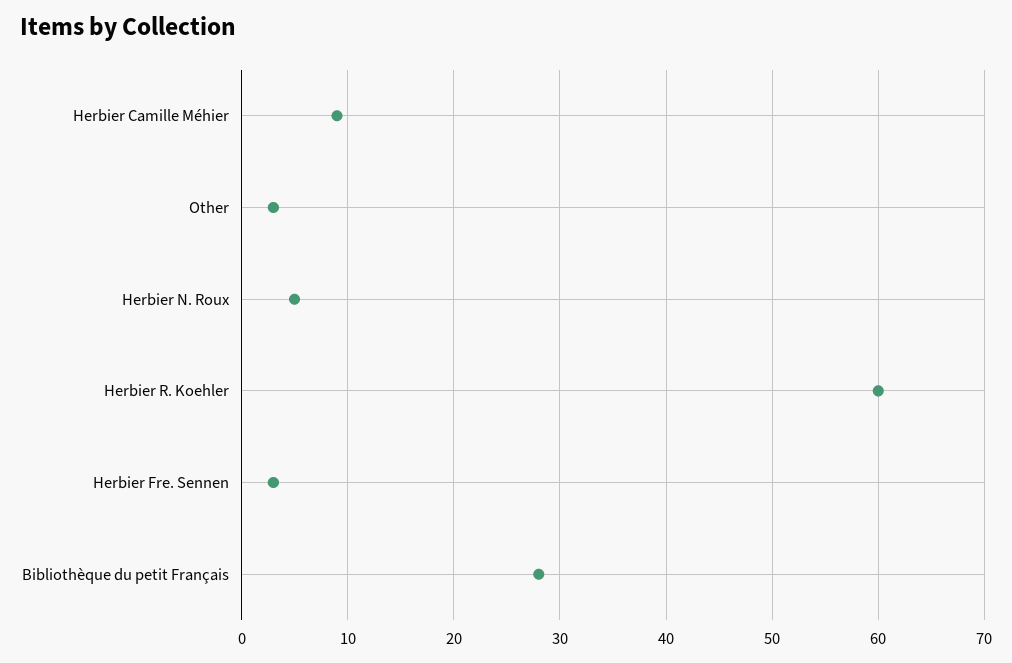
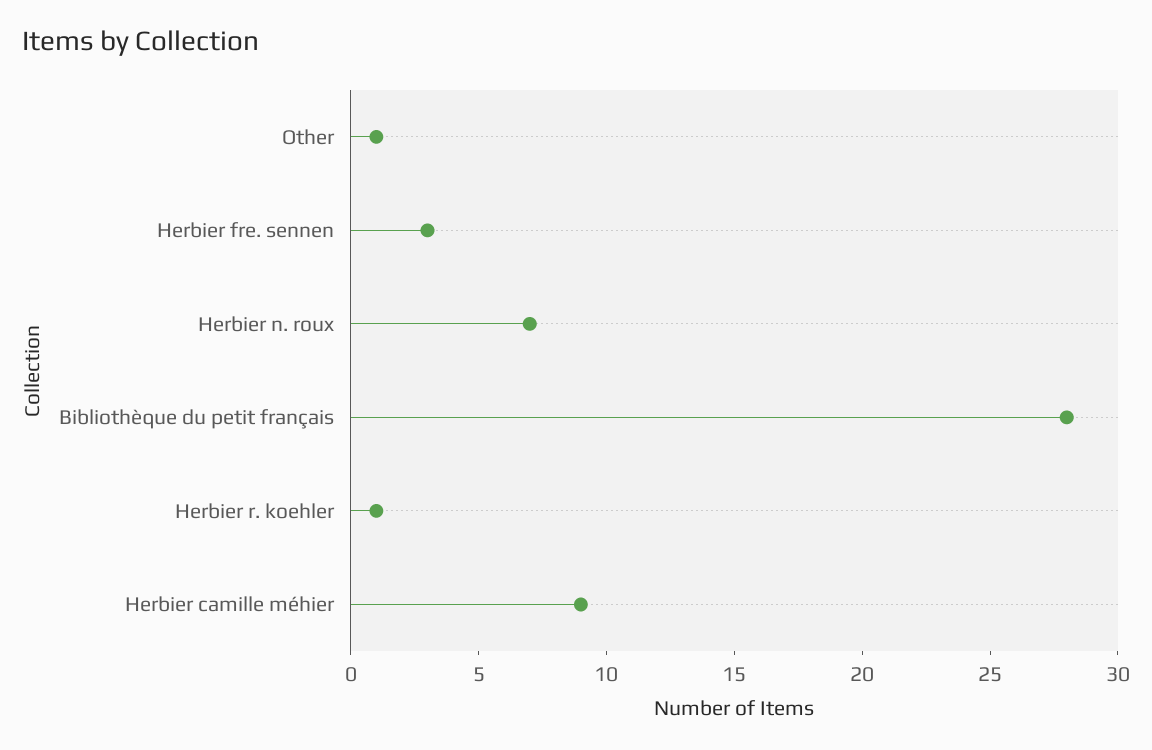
Other: 3 -> 1
Herbier N. Roux: 5 -> 7
Herbier R. Koehler: 60 -> 1

